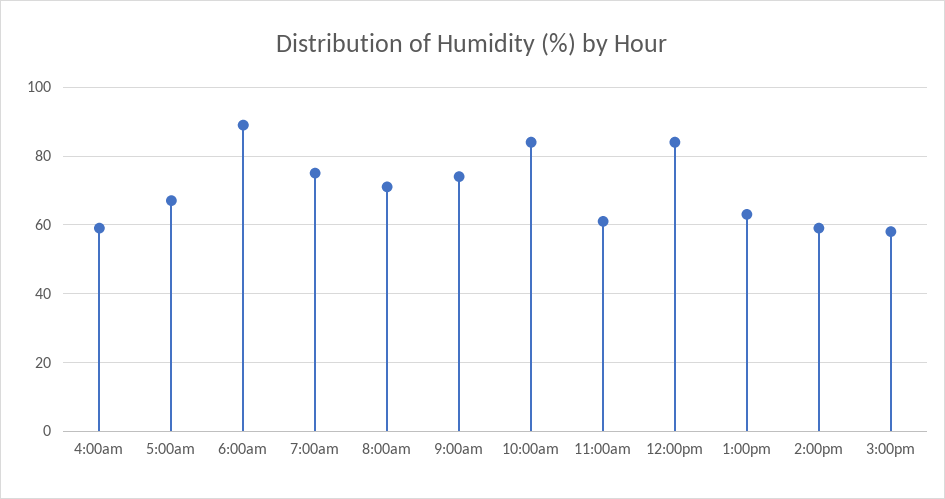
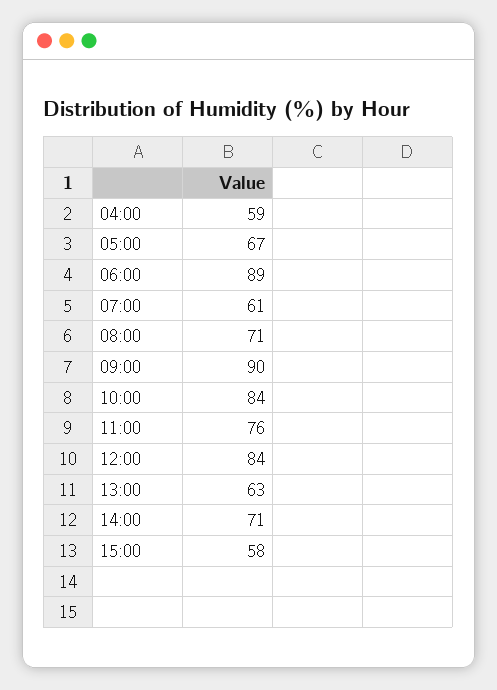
7:00am: 75 -> 61
9:00am: 75 -> 90
11:00am: 60 -> 76
2:00pm: 60 -> 71

